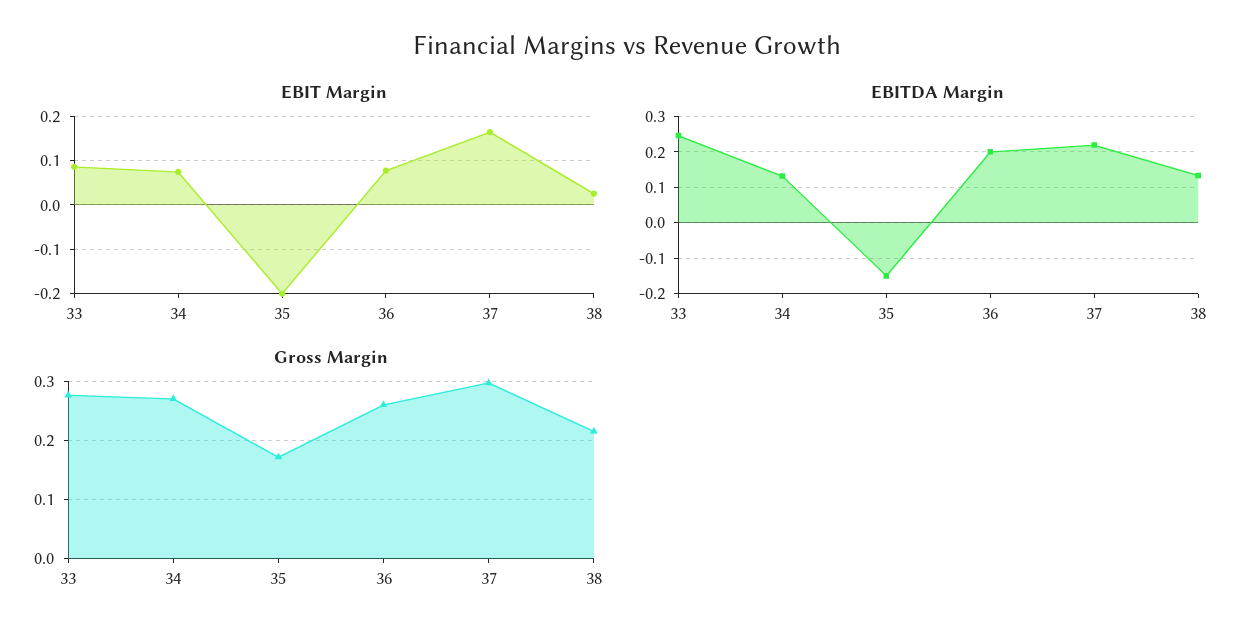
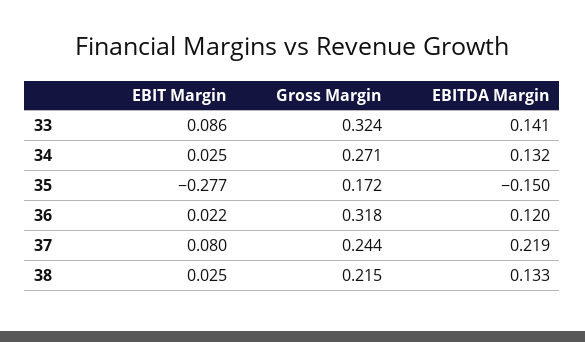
EBIT Margin, 34: 0.08 -> 0.025
EBIT Margin, 35: -0.2 -> -0.277
EBIT Margin, 36: 0.08 -> 0.022
EBIT Margin, 37: 0.16 -> 0.08
EBITDA Margin, 33: 0.24 -> 0.141
EBITDA Margin, 36: 0.2 -> 0.12
Gross Margin, 33: 0.28 -> 0.324
Gross Margin, 36: 0.26 -> 0.318
Gross Margin, 37: 0.3 -> 0.244

